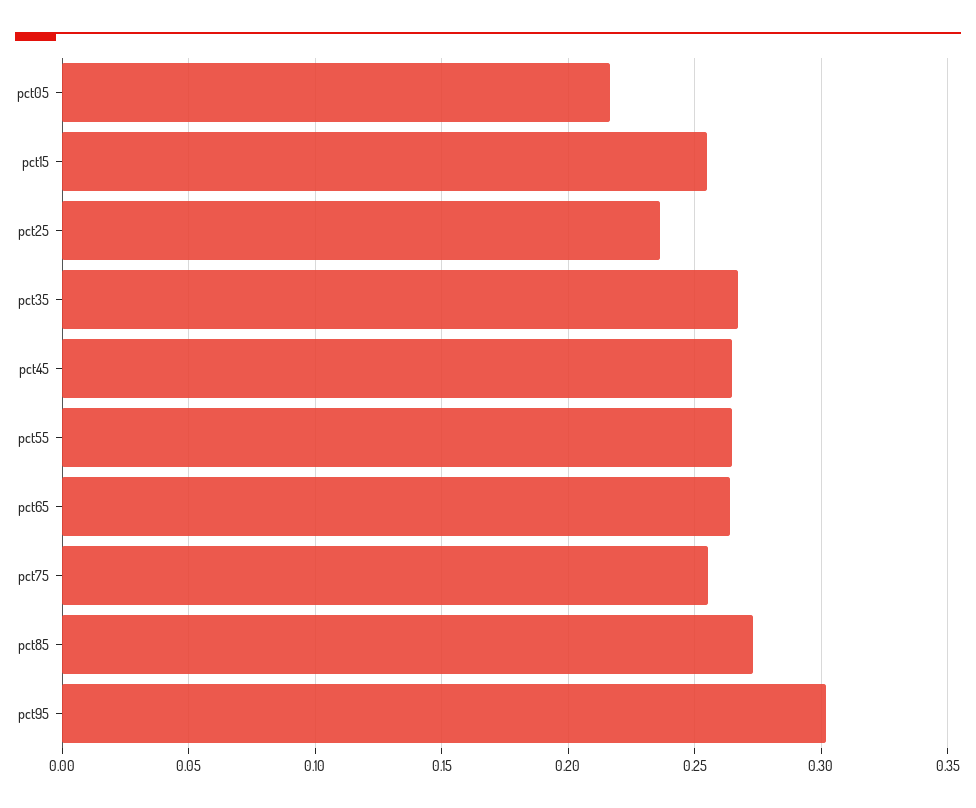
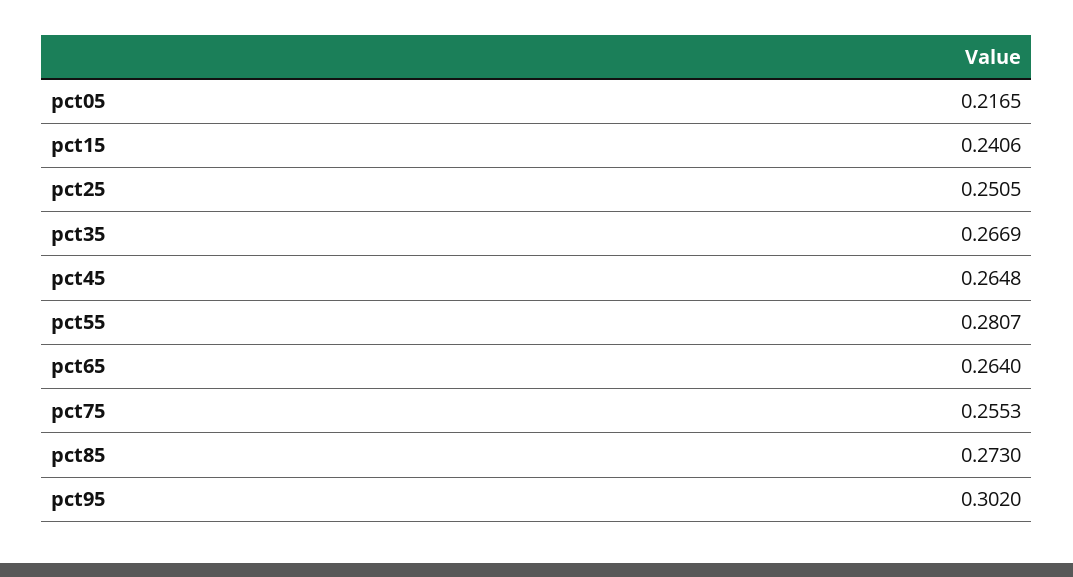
pct15: 0.255 -> 0.2406
pct25: 0.235 -> 0.2505
pct55: 0.265 -> 0.2807

